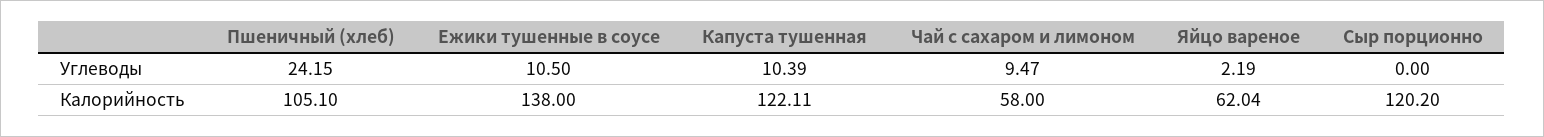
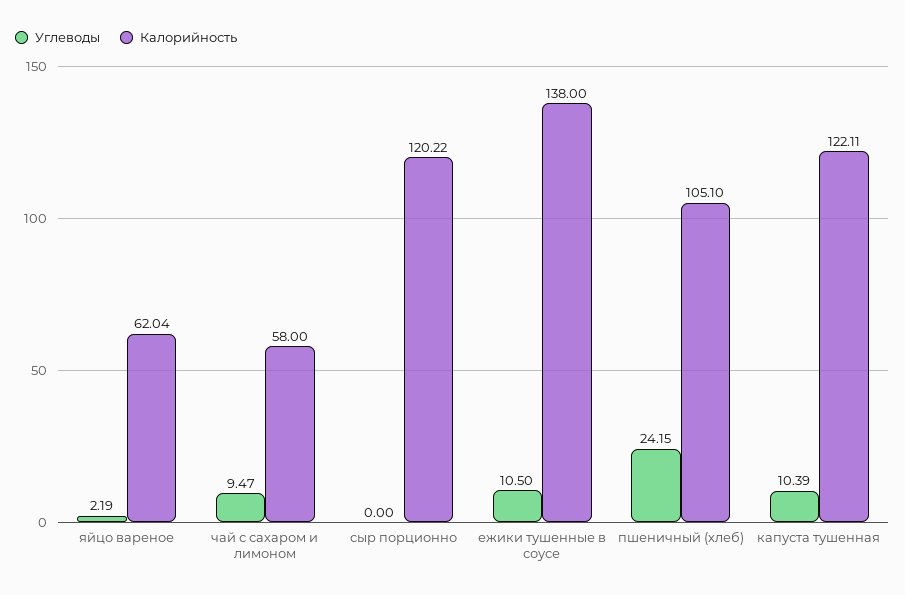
Калорийность, Сыр порционно: 120.2 -> 120.22

